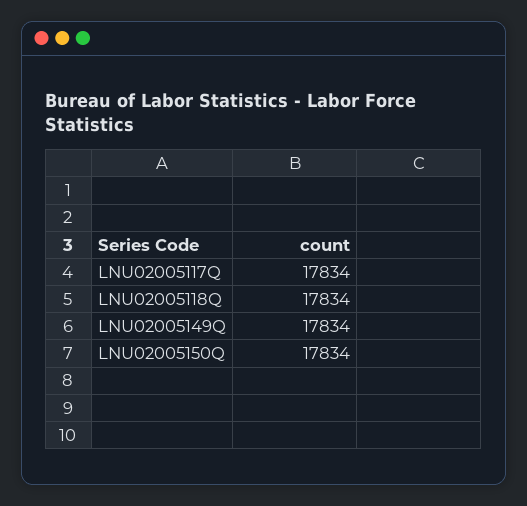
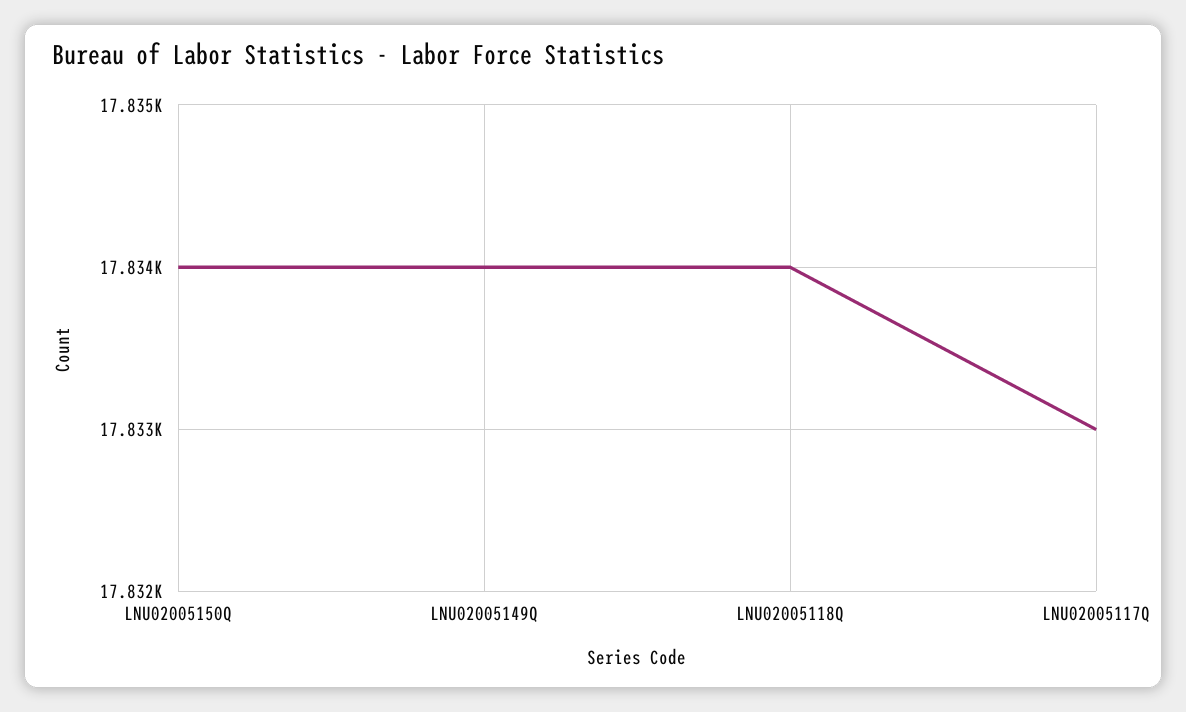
LNU02005117Q: 17834 -> 17833

